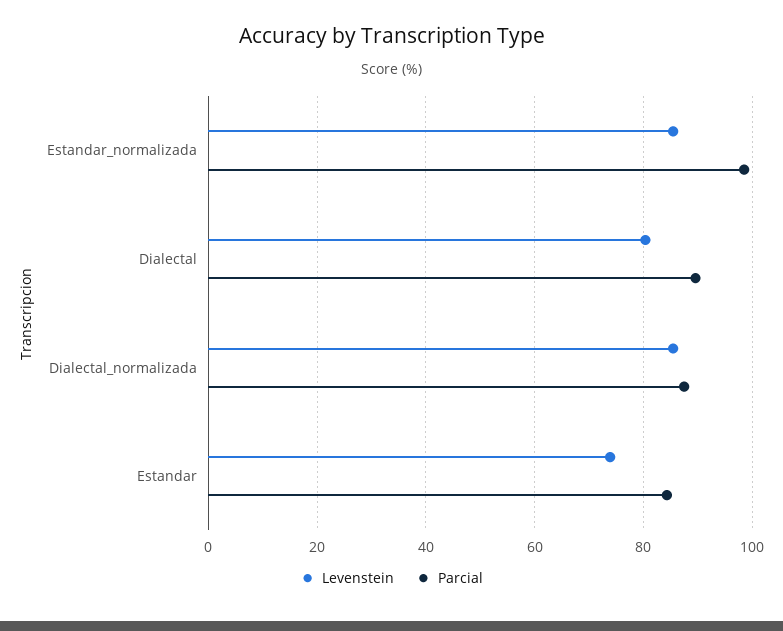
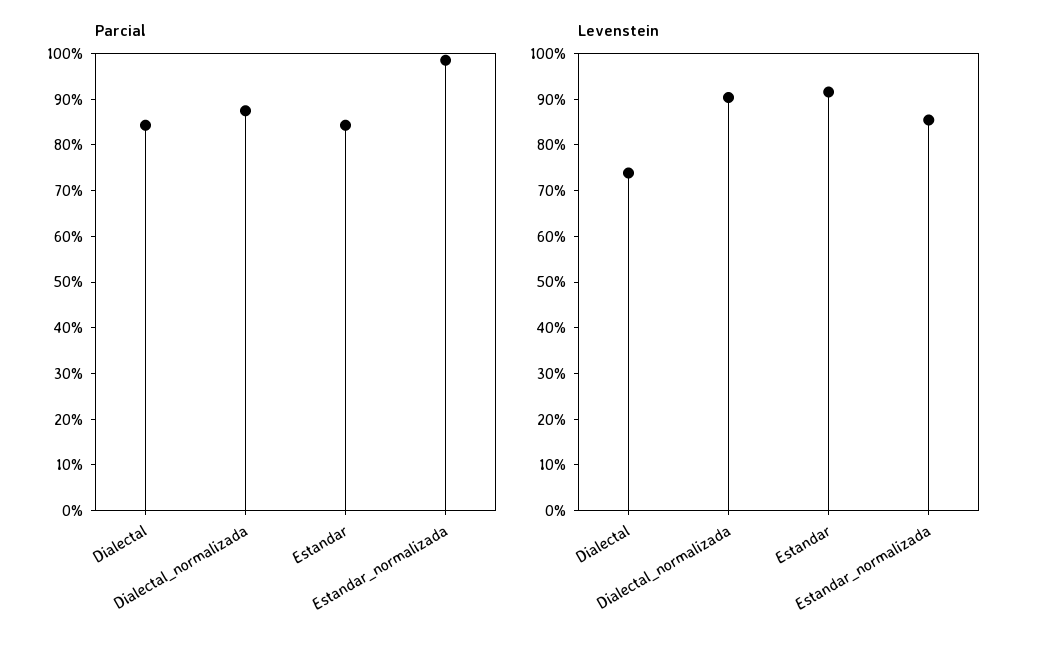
Levenstein, Dialectal: 80 -> 74
Parcial, Dialectal: 90 -> 84
Levenstein, Dialectal_normalizada: 86 -> 90
Levenstein, Estandar: 74 -> 92

